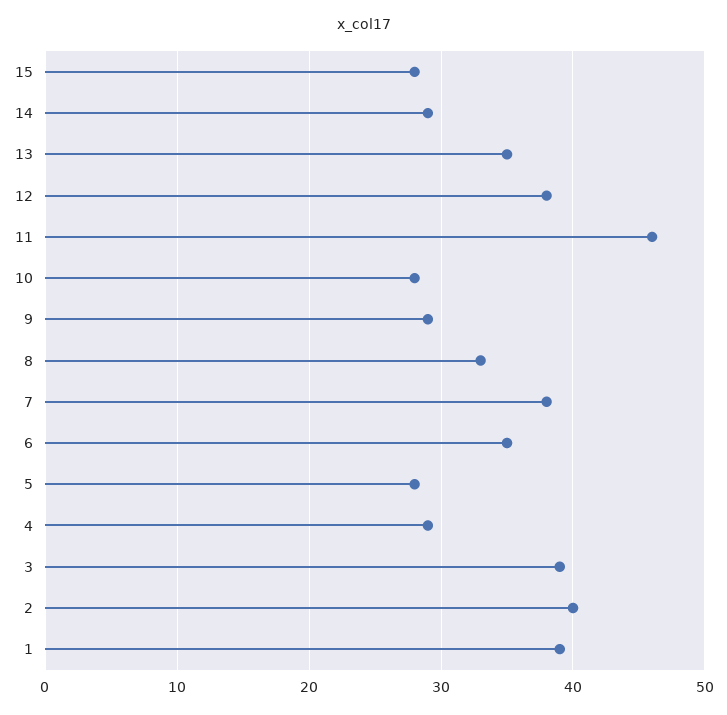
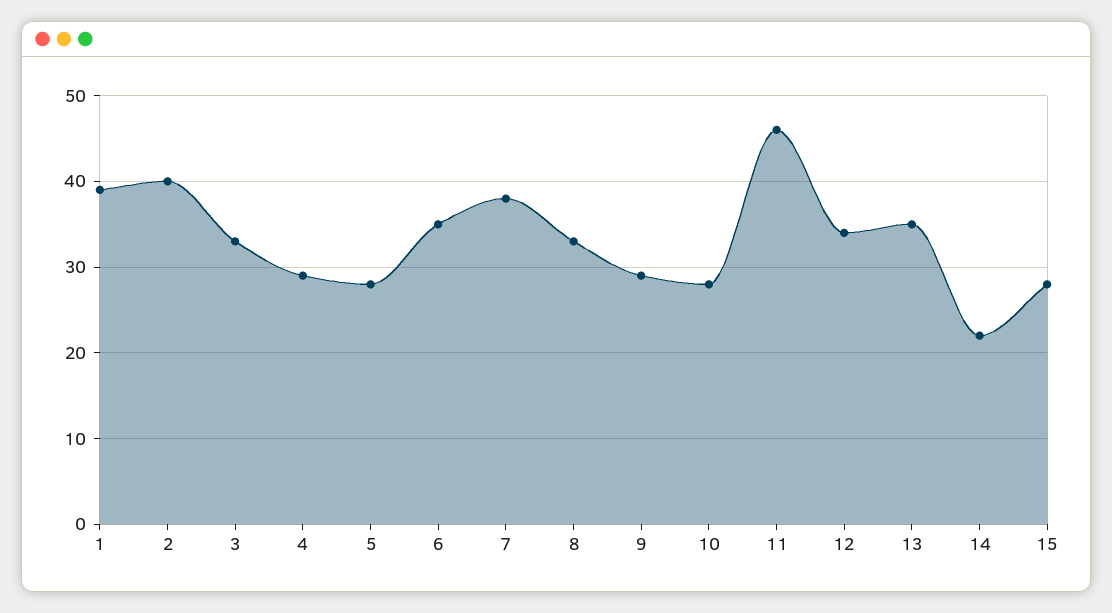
14: 29 -> 22
12: 38 -> 34
3: 39 -> 33

